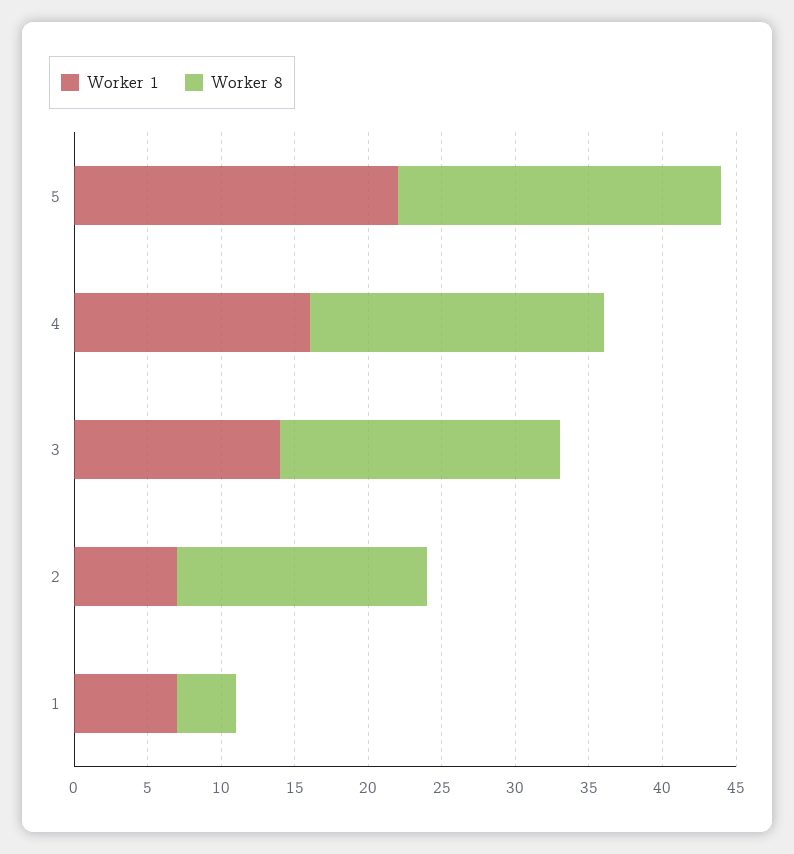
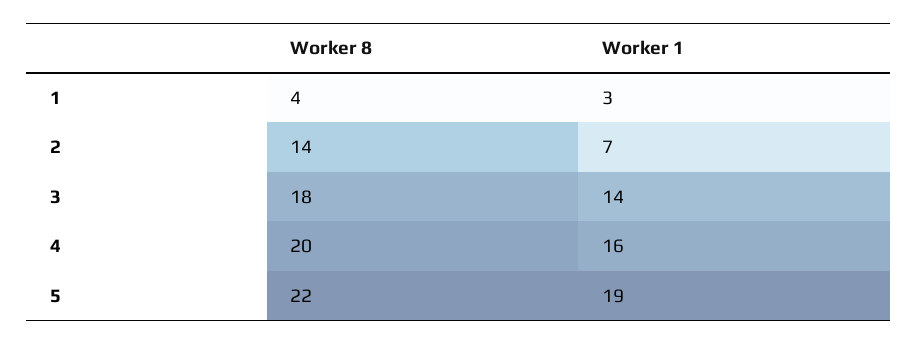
Worker 1, 5: 22 -> 19
Worker 8, 3: 19 -> 18
Worker 8, 2: 17 -> 14
Worker 1, 1: 7 -> 3

